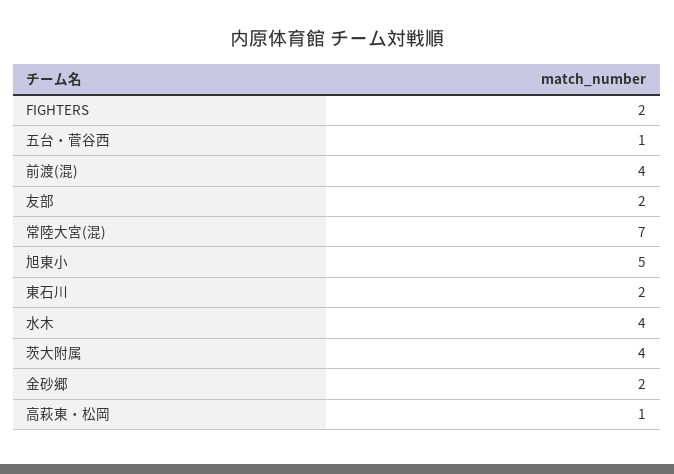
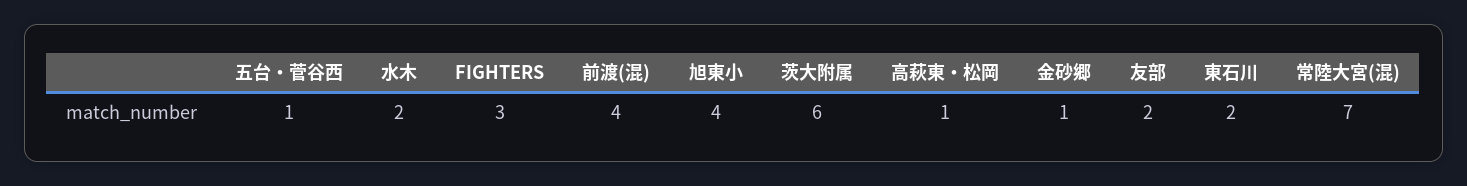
FIGHTERS: 2 -> 3
旭東小: 5 -> 4
水木: 4 -> 2
茨大附属: 4 -> 6
金砂郷: 2 -> 1

